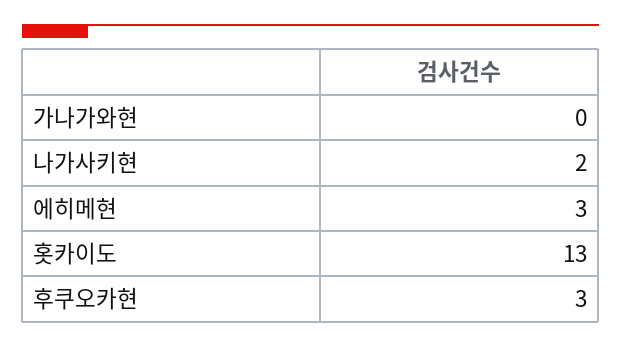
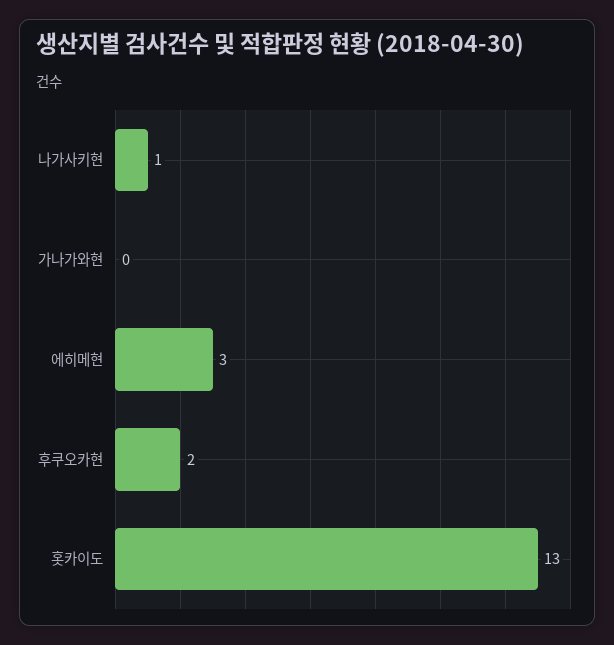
나가사키현: 2 -> 1
후쿠오카현: 3 -> 2

